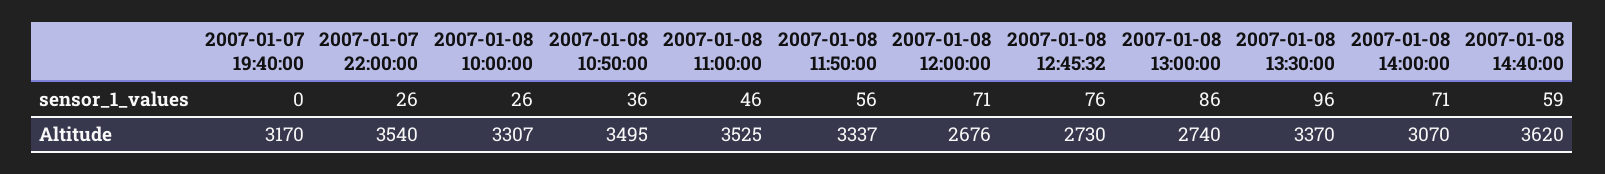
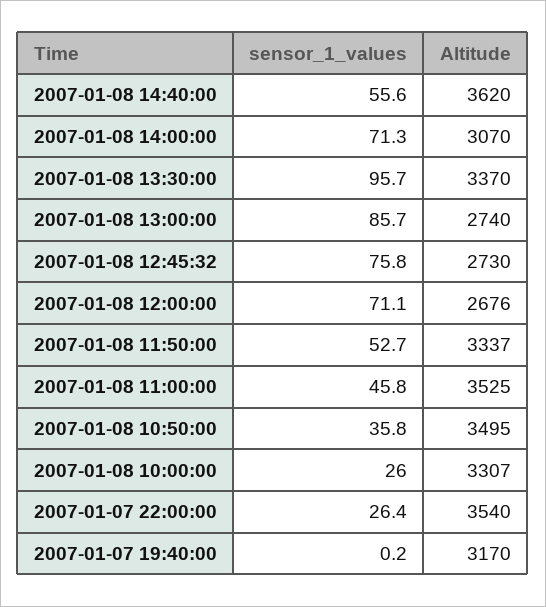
2007-01-08 11:50:00, sensor_1_values: 56 -> 52.7
2007-01-08 14:40:00, sensor_1_values: 59 -> 55.6

